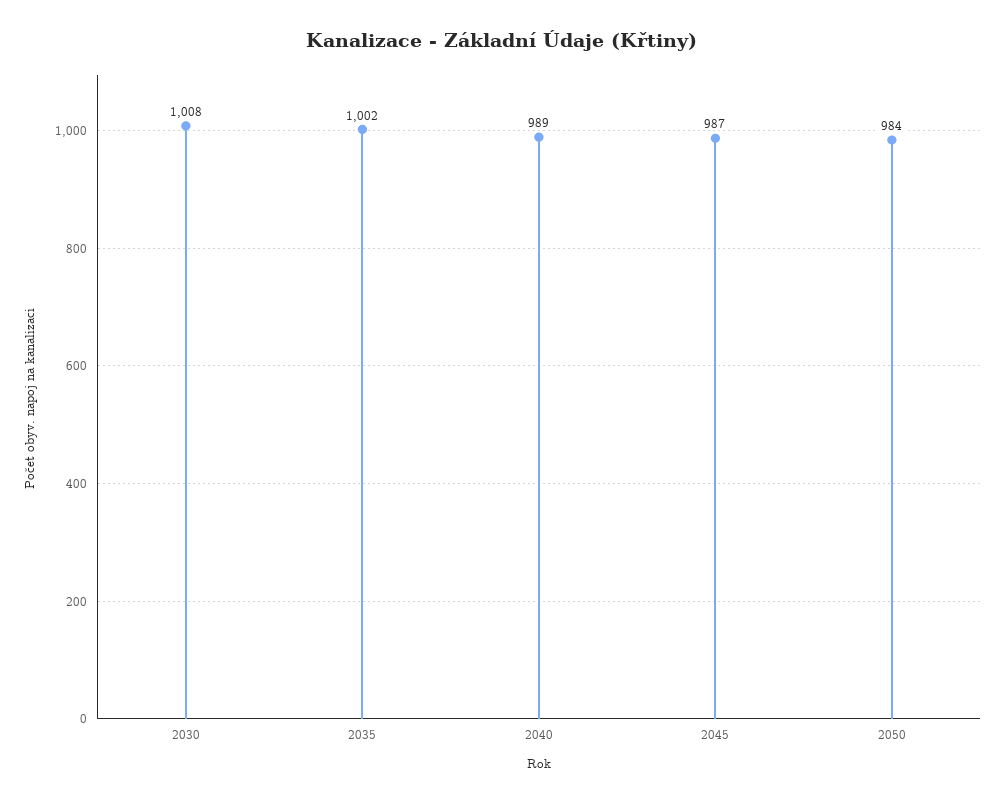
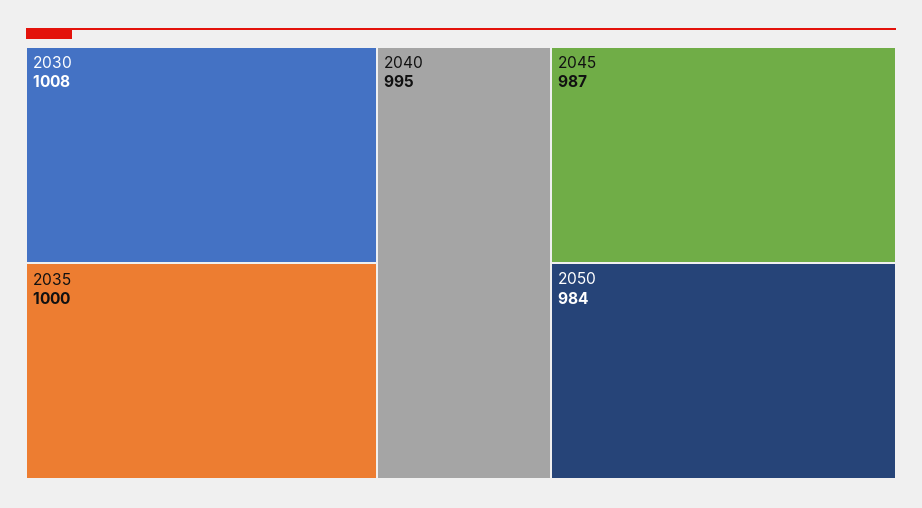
2035: 1002 -> 1000
2040: 989 -> 995

